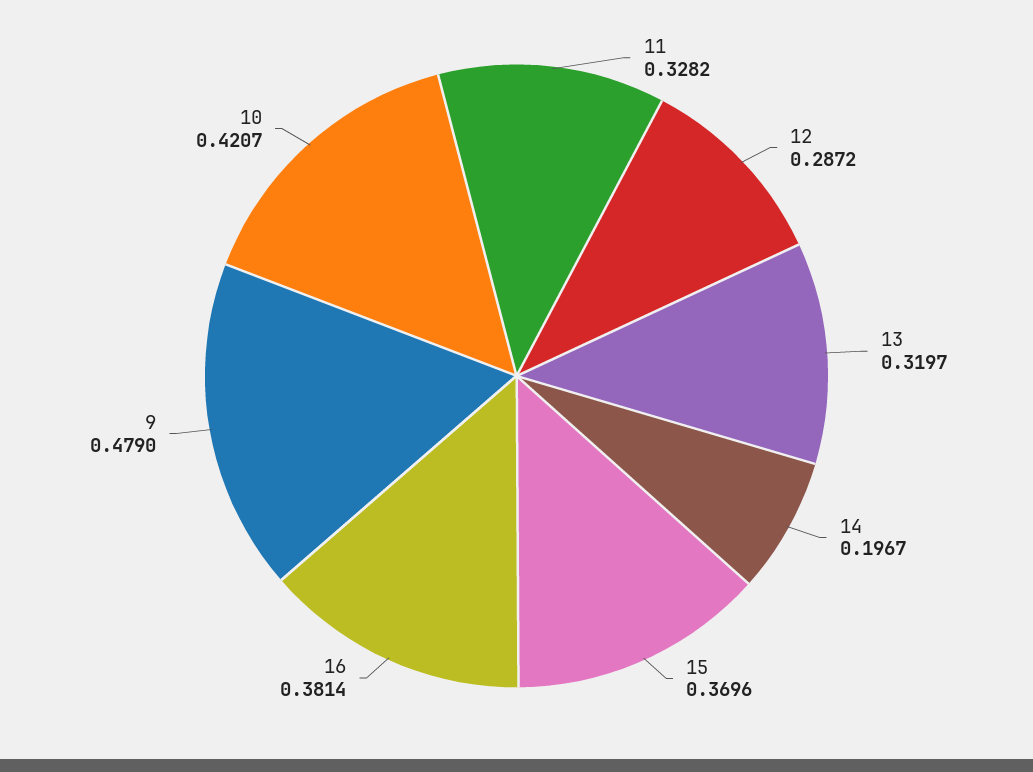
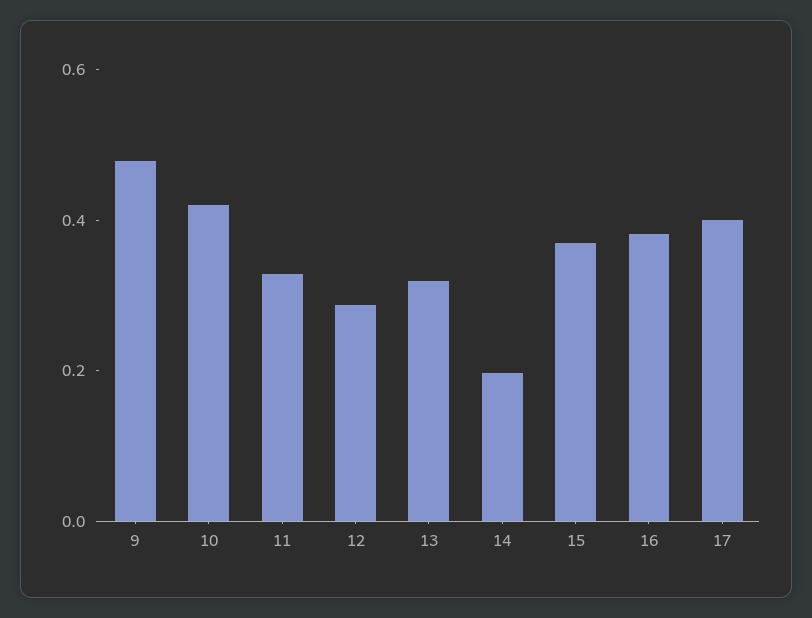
17: none -> 0.4

